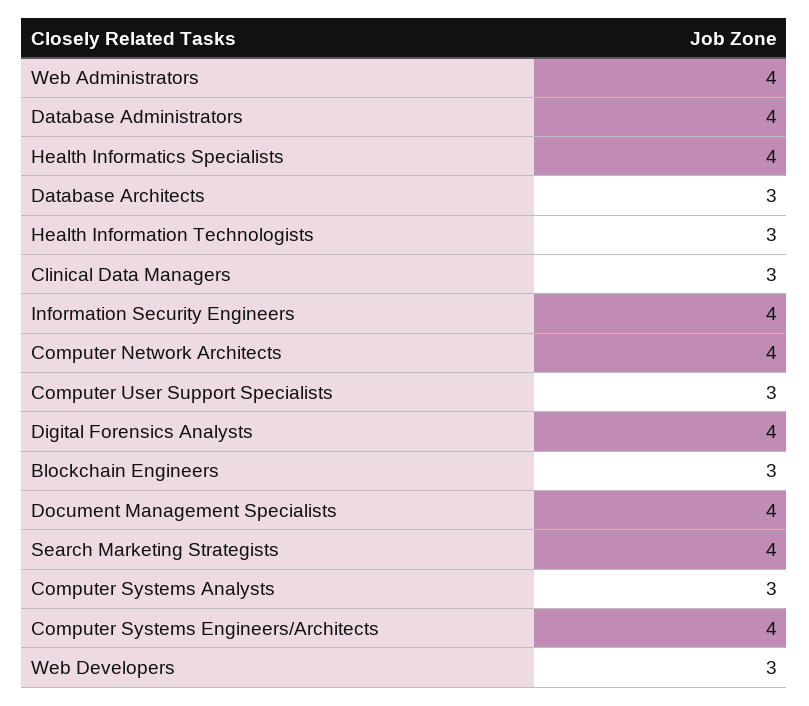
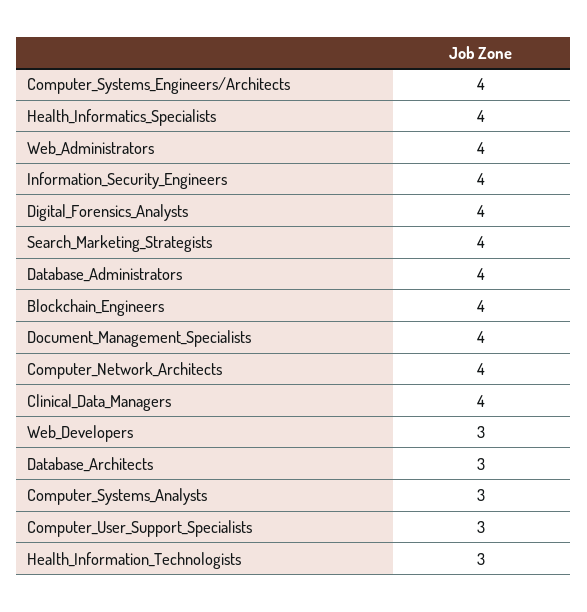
Clinical Data Managers: 3 -> 4
Blockchain Engineers: 3 -> 4

